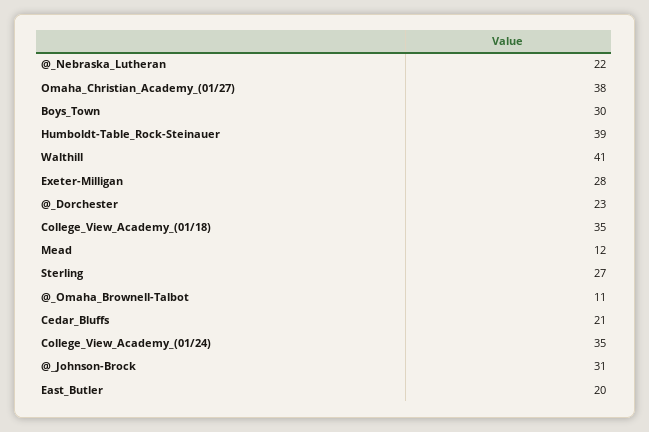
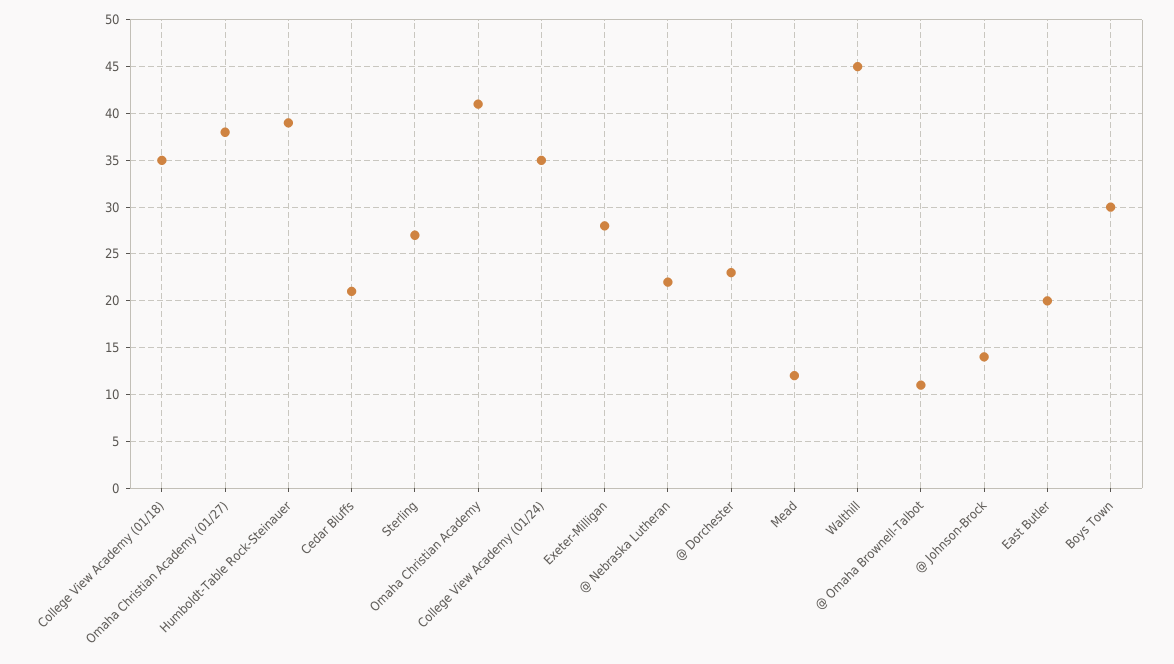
Walthill: 41 -> 45
@_Johnson-Brock: 31 -> 14
Omaha Christian Academy: none -> 41

